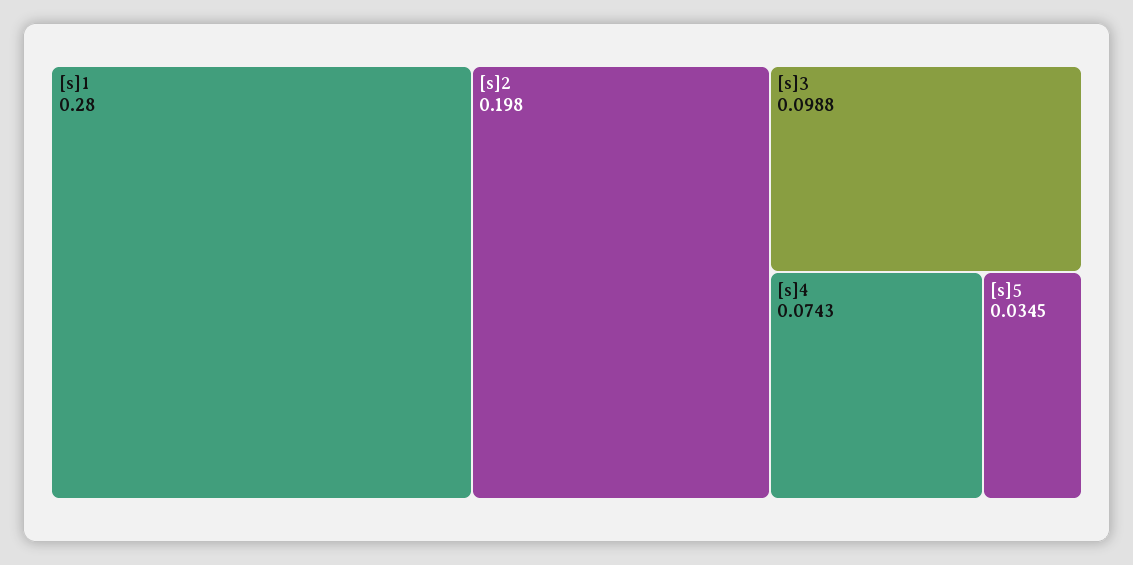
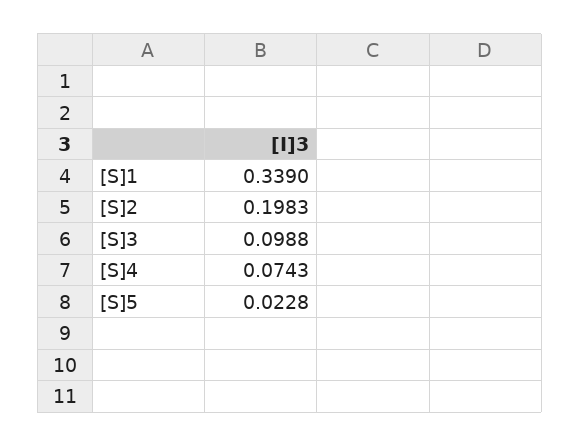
[s]1: 0.28 -> 0.339
[s]2: 0.198 -> 0.1983
[s]5: 0.0345 -> 0.0228

